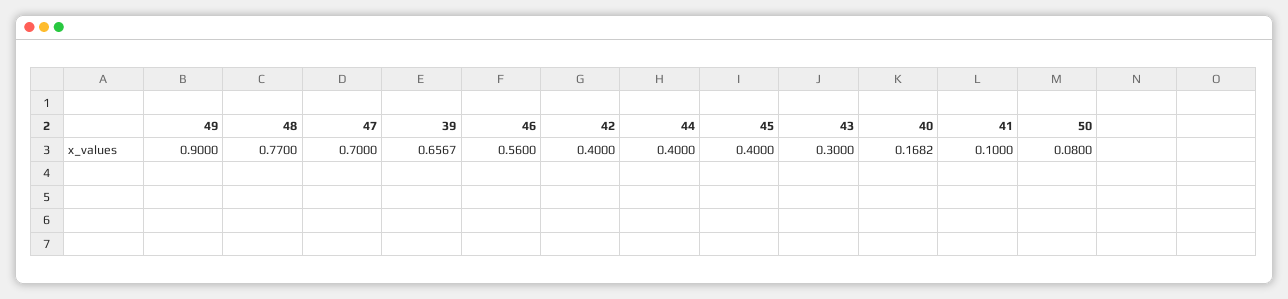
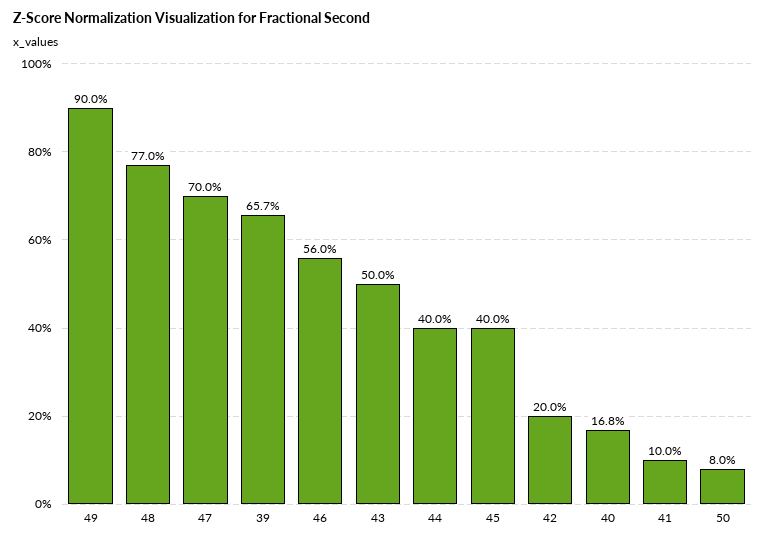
42: 0.4 -> 0.2
43: 0.3 -> 0.5

